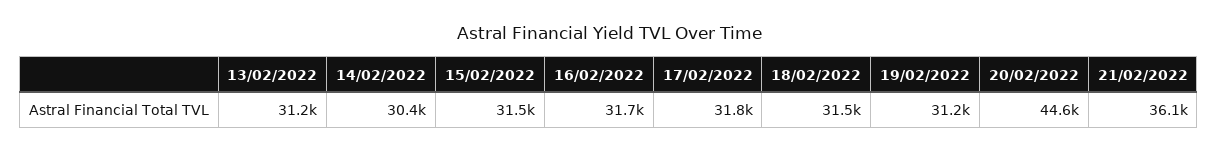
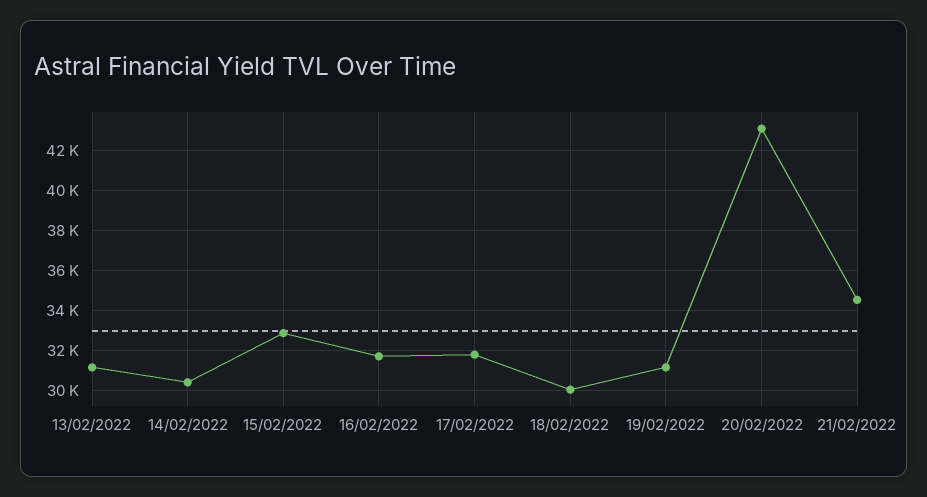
15/02/2022: 31500 -> 33000
18/02/2022: 31500 -> 30000
20/02/2022: 44600 -> 43000
21/02/2022: 36100 -> 34500

